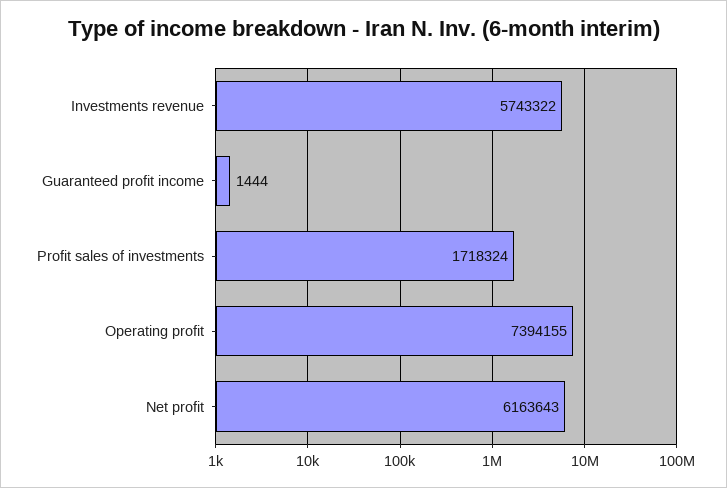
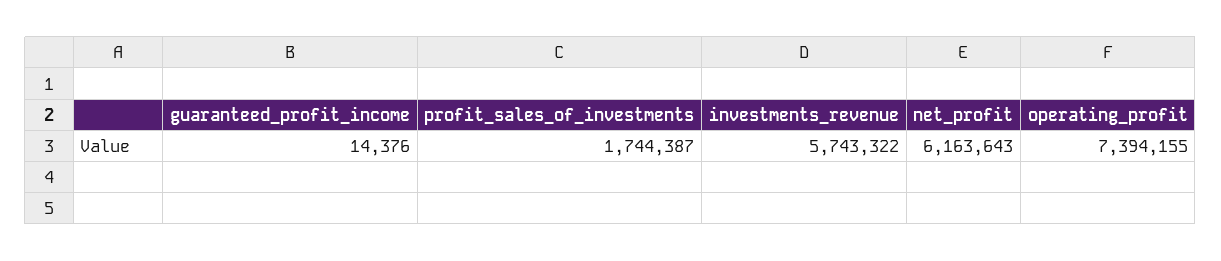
Guaranteed profit income: 1444 -> 14376
Profit sales of investments: 1718324 -> 1744387

